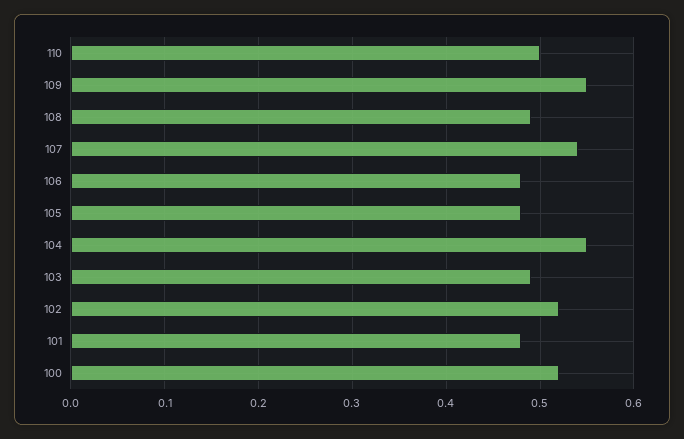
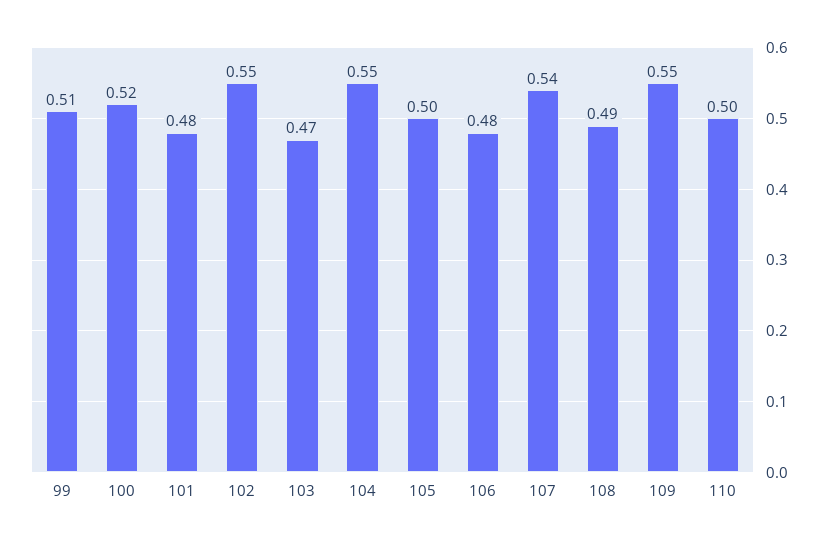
105: 0.48 -> 0.5
103: 0.49 -> 0.47
102: 0.52 -> 0.55
99: none -> 0.51

